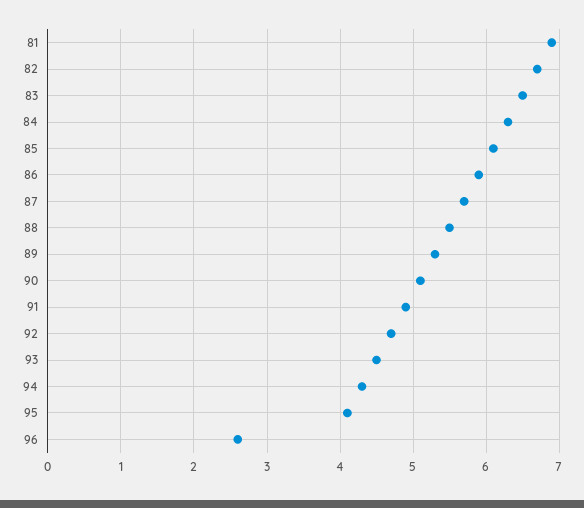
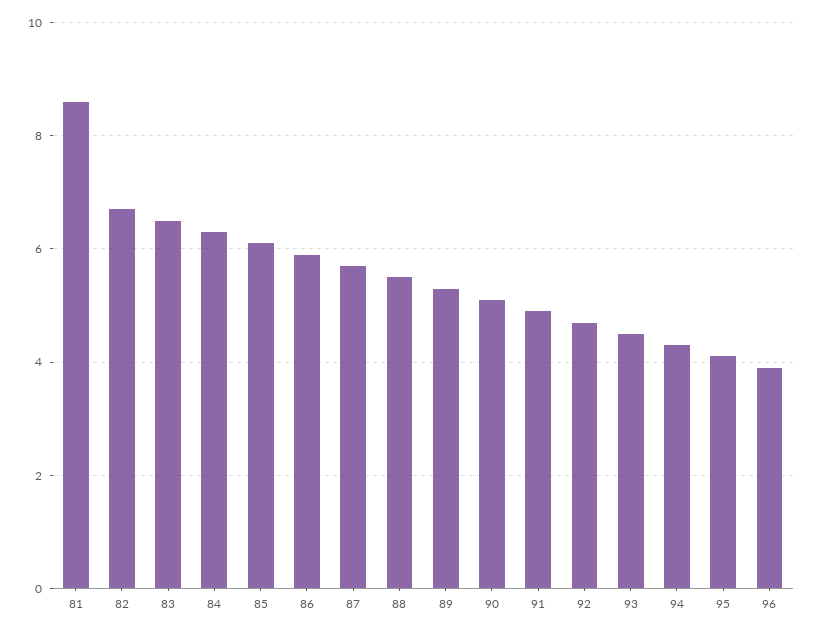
81: 6.9 -> 8.5
96: 2.6 -> 4

